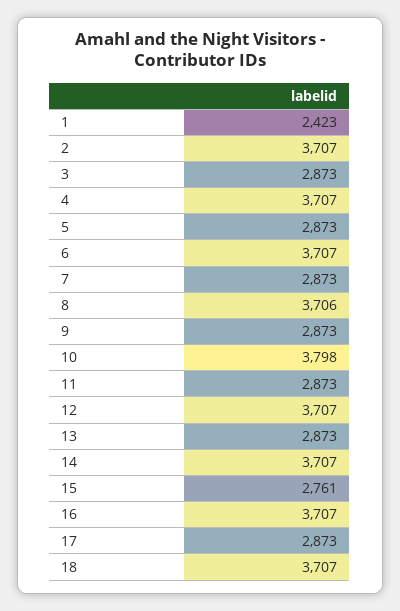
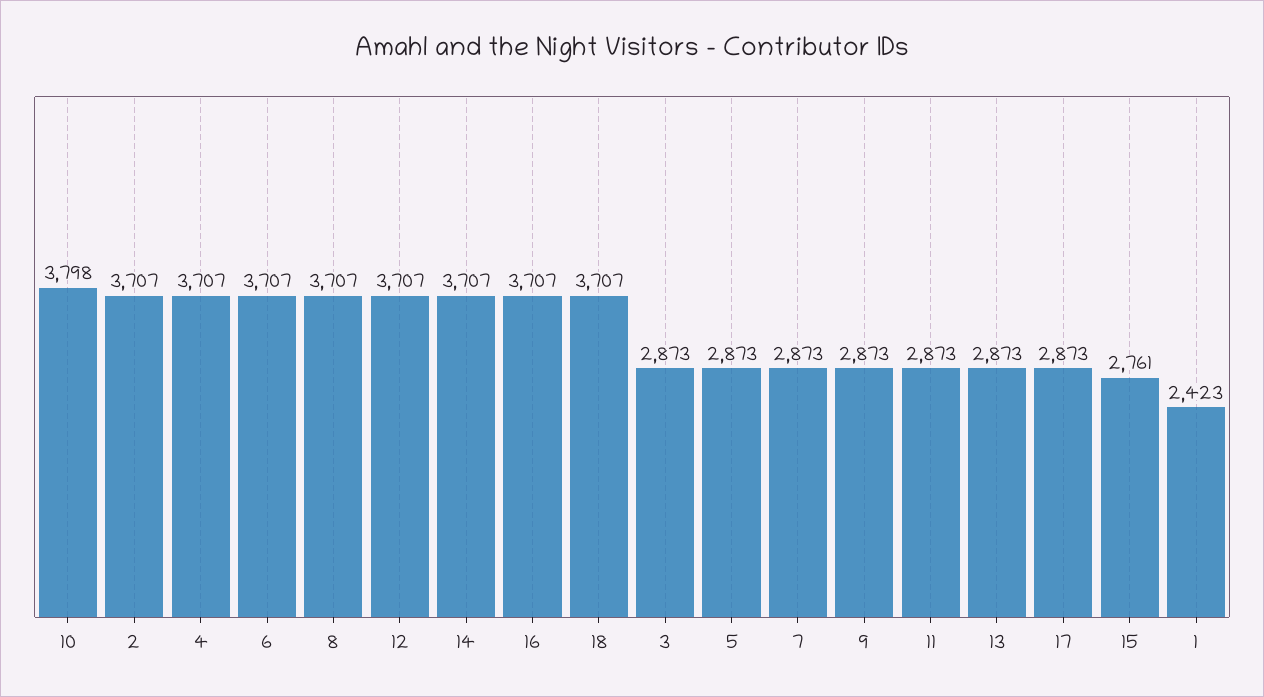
8: 3706 -> 3707

